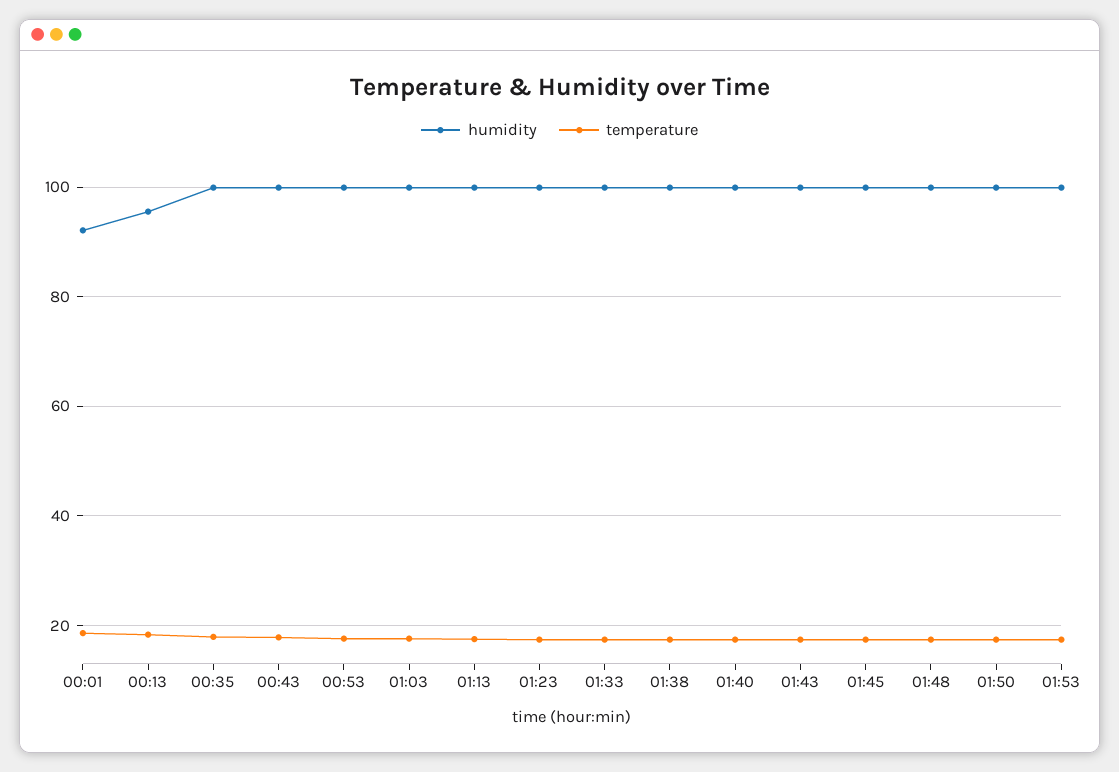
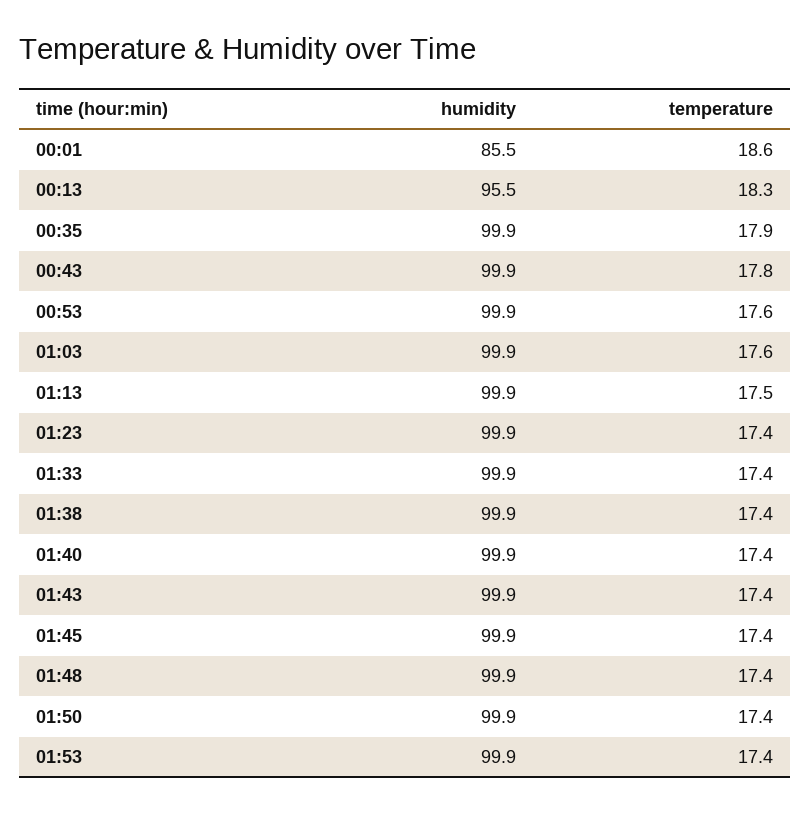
humidity, 00:01: 92 -> 85.5

